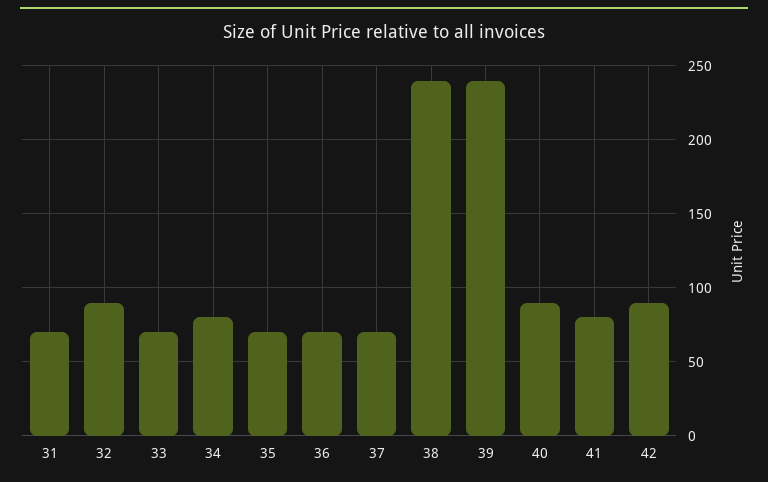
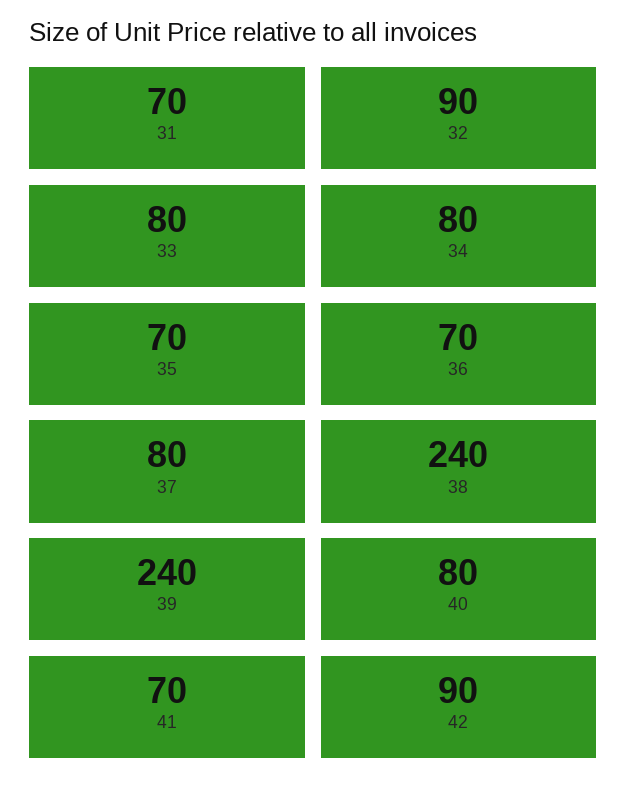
33: 70 -> 80
37: 70 -> 80
40: 90 -> 80
41: 80 -> 70

